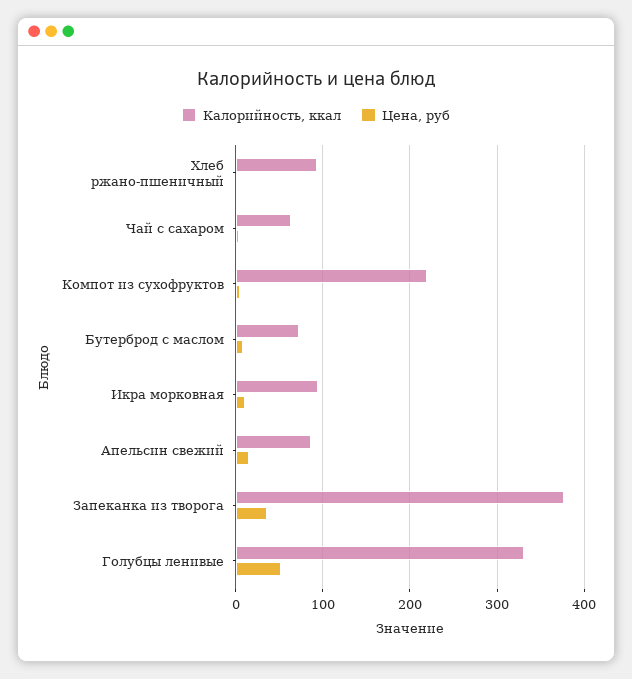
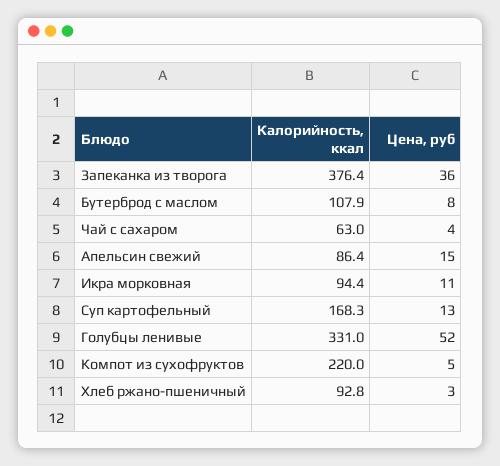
Калорийность, ккал, Бутерброд с маслом: 70 -> 107.9
Калорийность, ккал, Суп картофельный: none -> 168.3
Цена, руб, Суп картофельный: none -> 13

